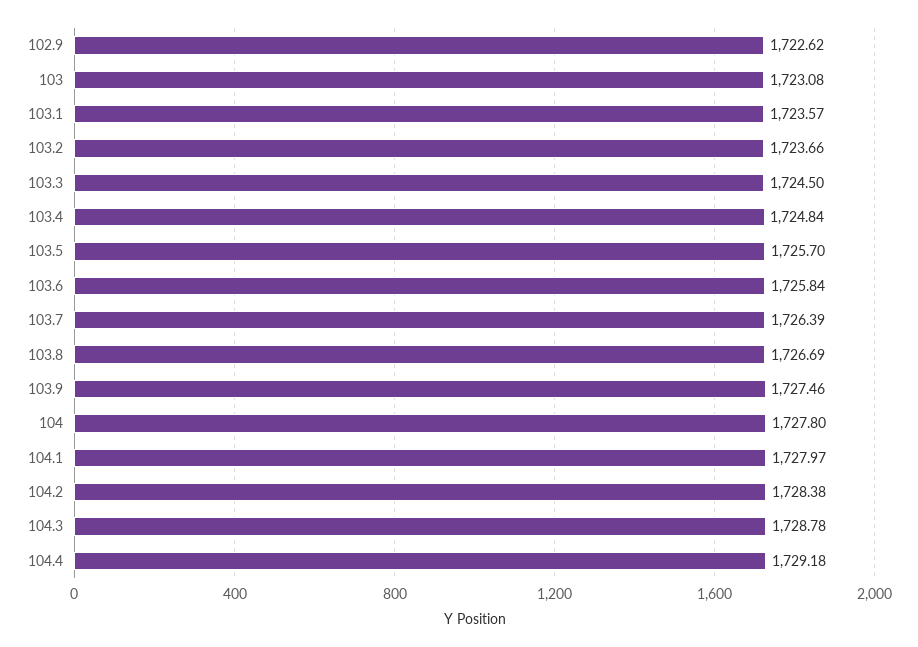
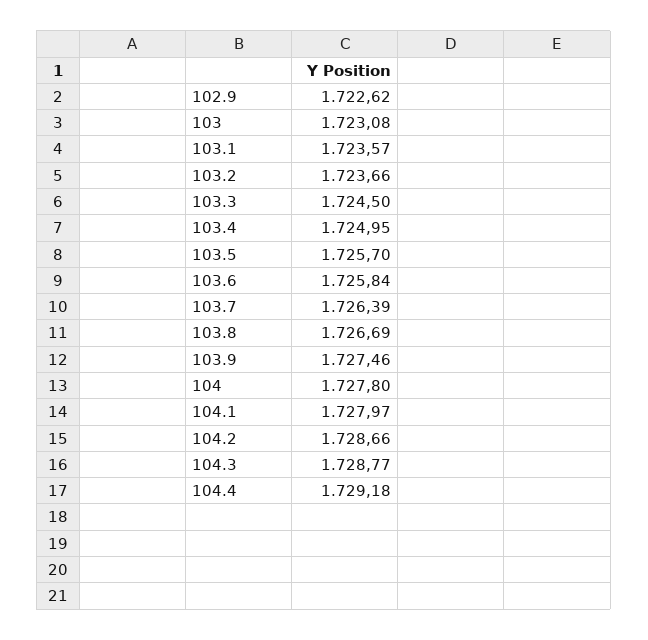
103.4: 1724.84 -> 1724.95
104.2: 1728.38 -> 1728.66
104.3: 1728.78 -> 1728.77

